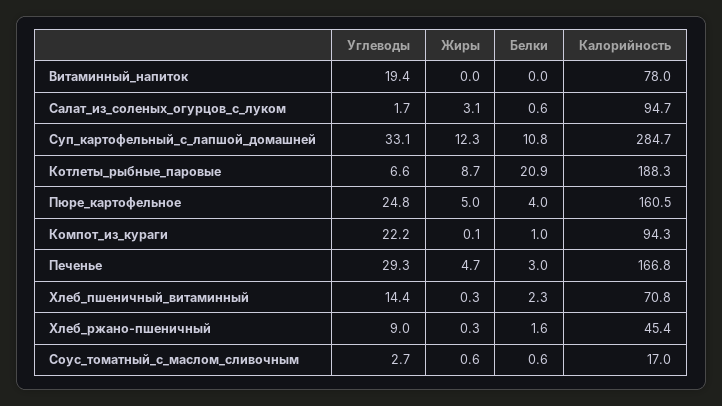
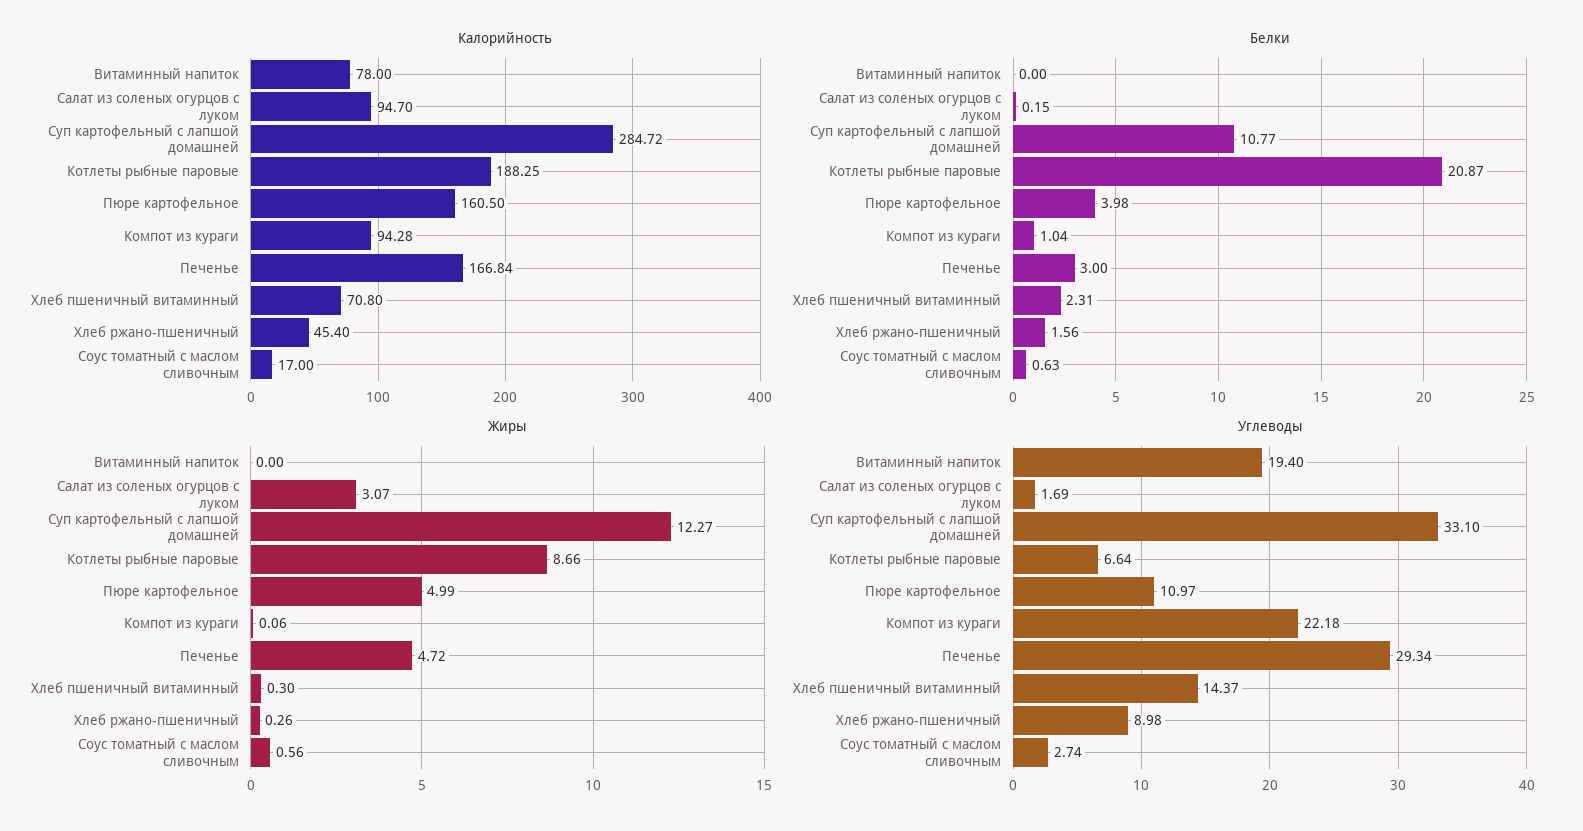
Белки, Салат_из_соленых_огурцов_с_луком: 0.6 -> 0.15
Углеводы, Пюре_картофельное: 24.8 -> 10.97

